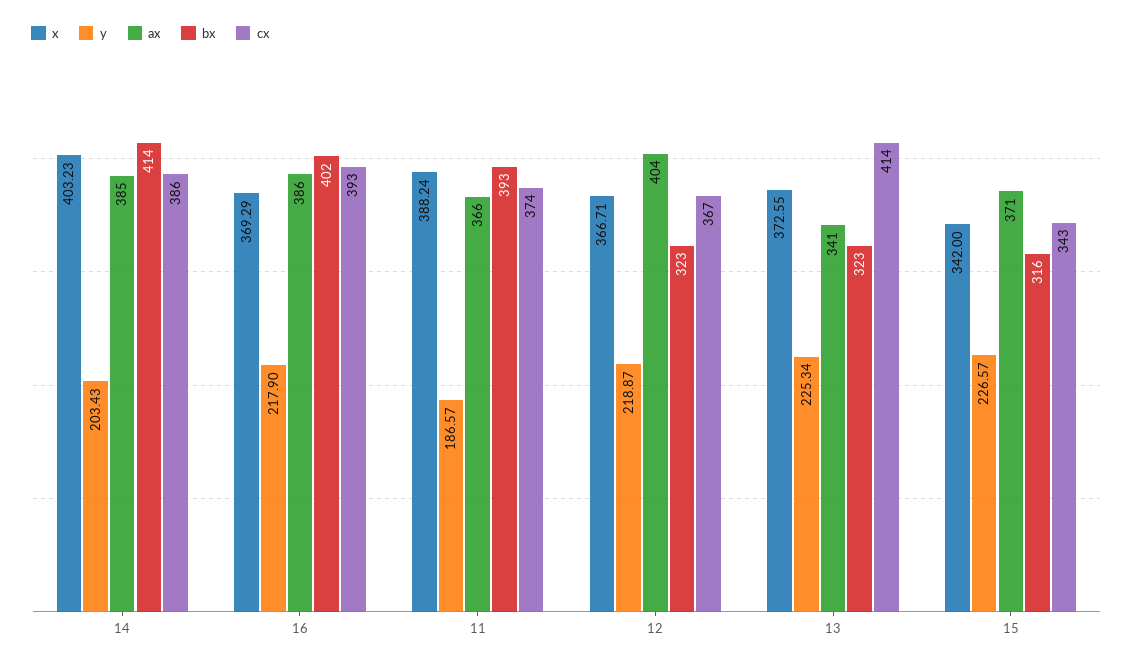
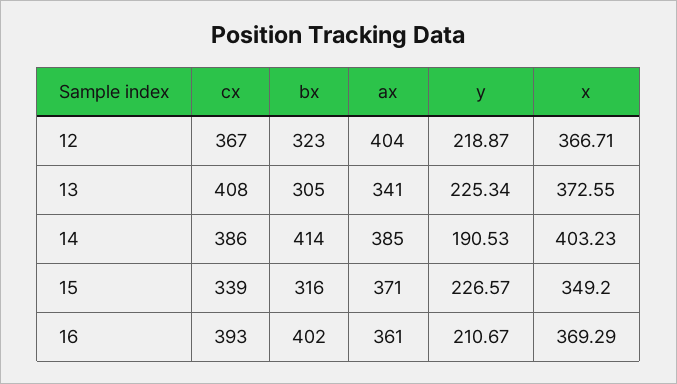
y, 14: 203.43 -> 190.53
y, 16: 217.9 -> 210.67
ax, 16: 386 -> 361
x, 11: 388.24 -> none
y, 11: 186.57 -> none
ax, 11: 366 -> none
bx, 11: 393 -> none
cx, 11: 374 -> none
bx, 13: 323 -> 305
cx, 13: 414 -> 408
x, 15: 342 -> 349.2
cx, 15: 343 -> 339

